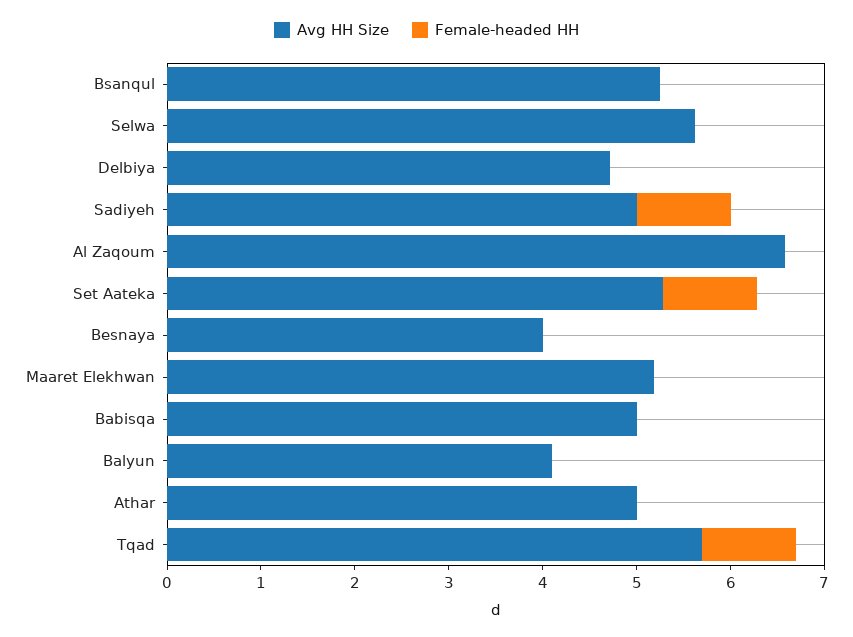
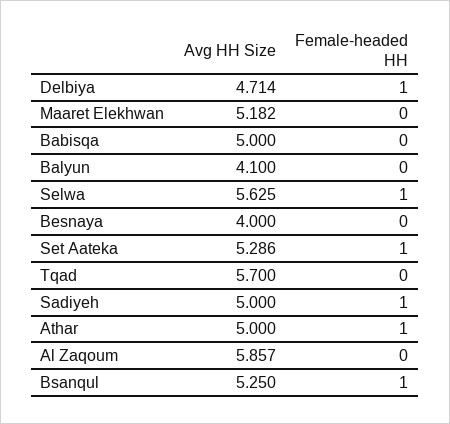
Female-headed HH, Bsanqul: 0 -> 1
Female-headed HH, Selwa: 0 -> 1
Female-headed HH, Delbiya: 0 -> 1
Avg HH Size, Al Zaqoum: 6.6 -> 5.857
Female-headed HH, Athar: 0 -> 1
Female-headed HH, Tqad: 1 -> 0

